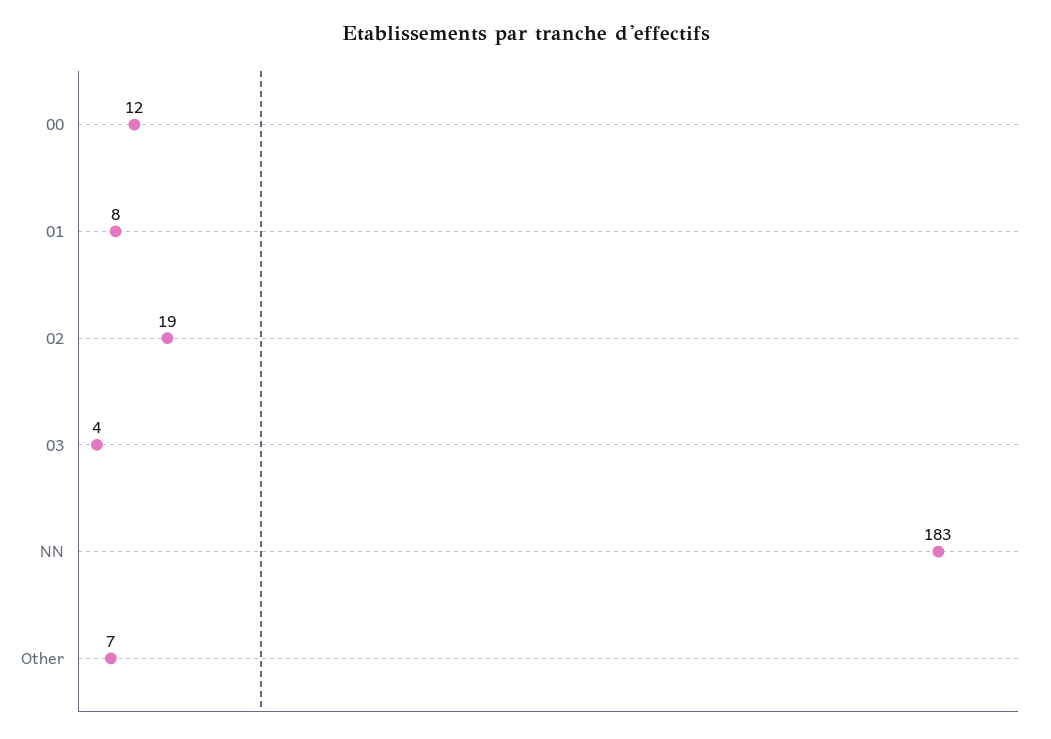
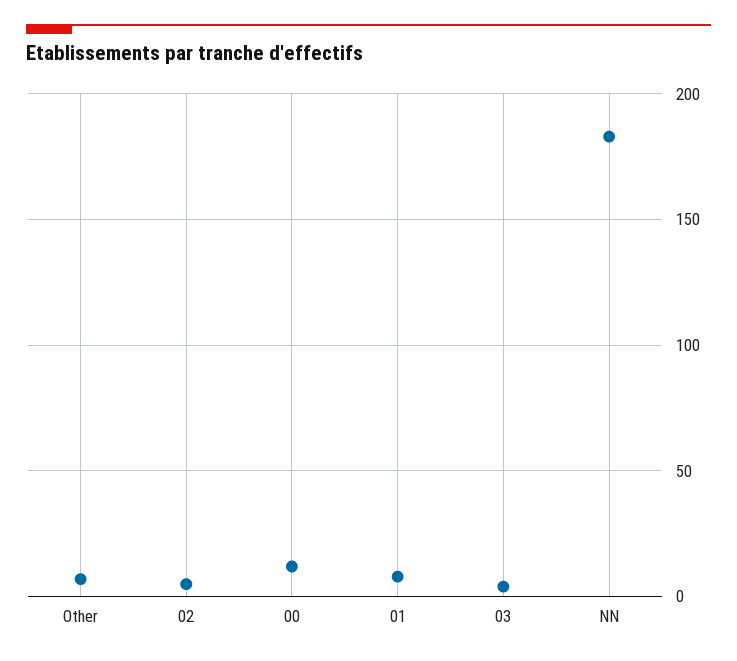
02: 19 -> 5

